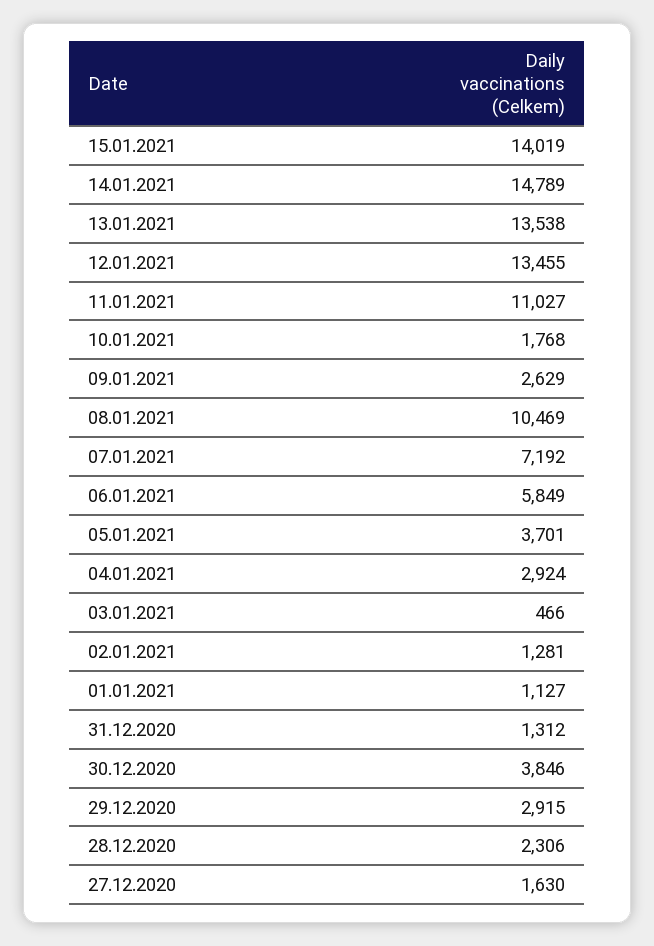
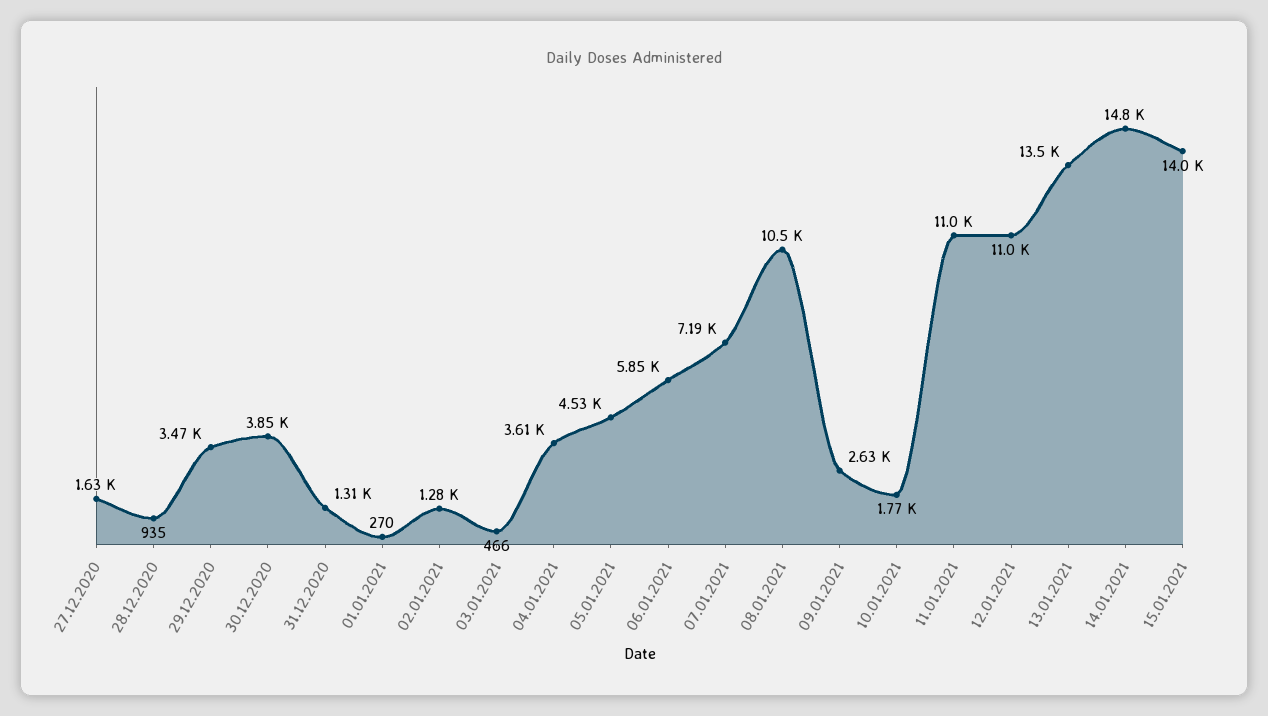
12.01.2021: 13455 -> 11000
05.01.2021: 3701 -> 4530
04.01.2021: 2924 -> 3610
01.01.2021: 1127 -> 270
29.12.2020: 2915 -> 3470
28.12.2020: 2306 -> 935

